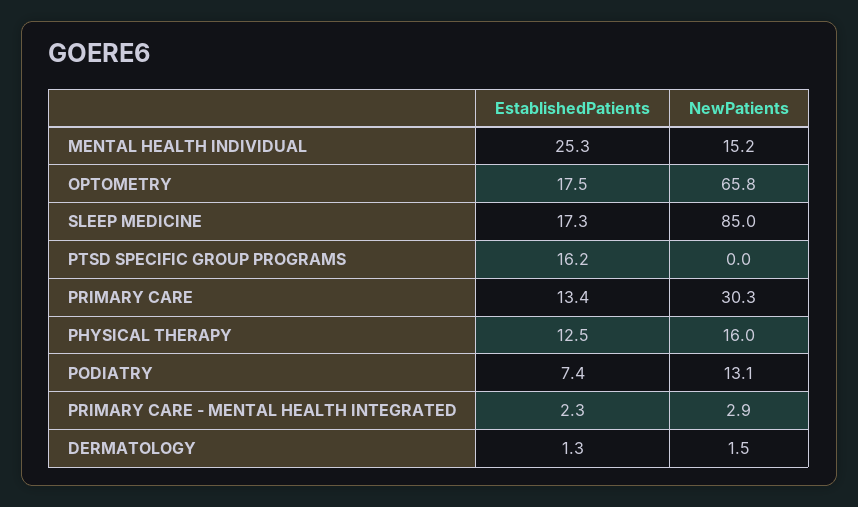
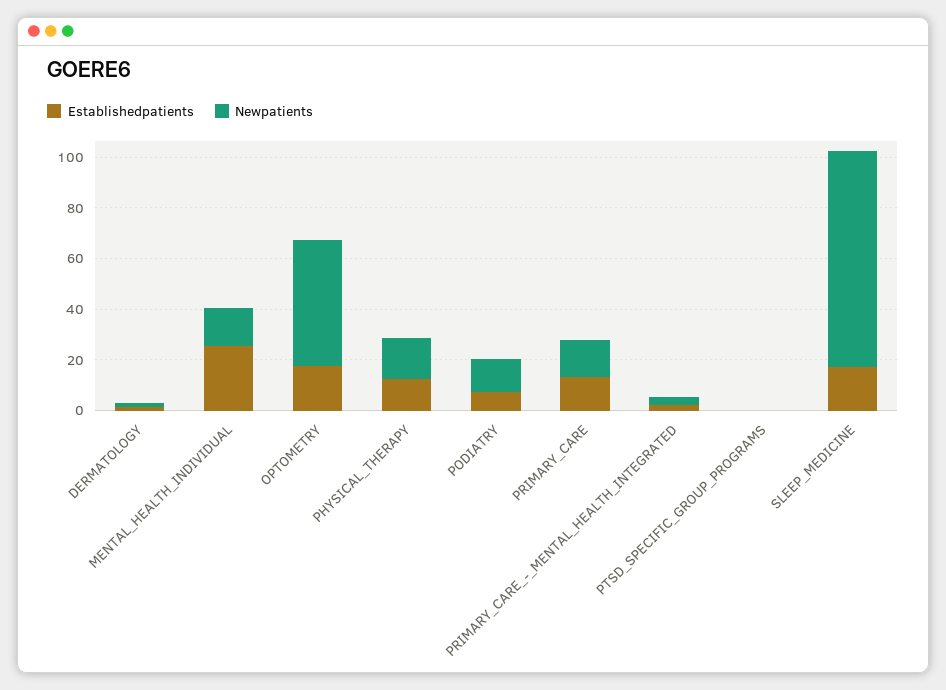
NewPatients, OPTOMETRY: 65.8 -> 50
EstablishedPatients, PTSD SPECIFIC GROUP PROGRAMS: 16.2 -> 0
NewPatients, PRIMARY CARE: 30.3 -> 15

